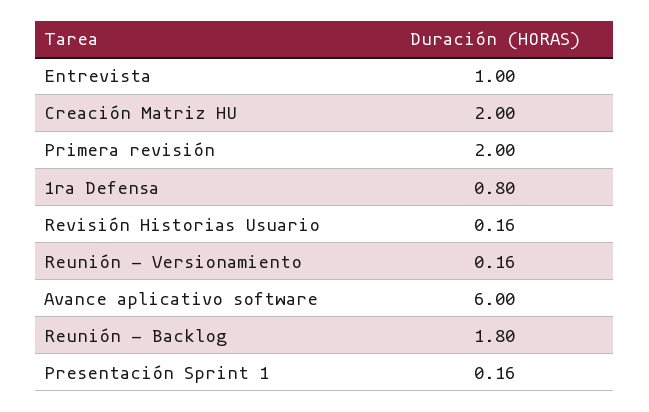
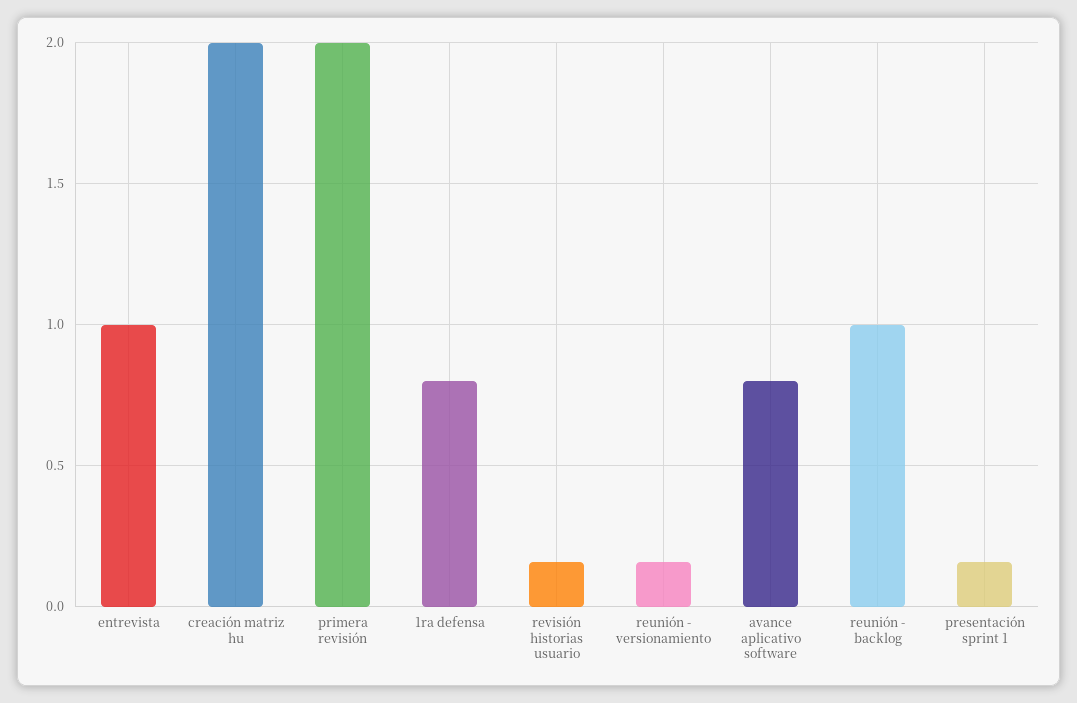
Avance aplicativo software: 6 -> 0.8
Reunión - Backlog: 1.8 -> 1

